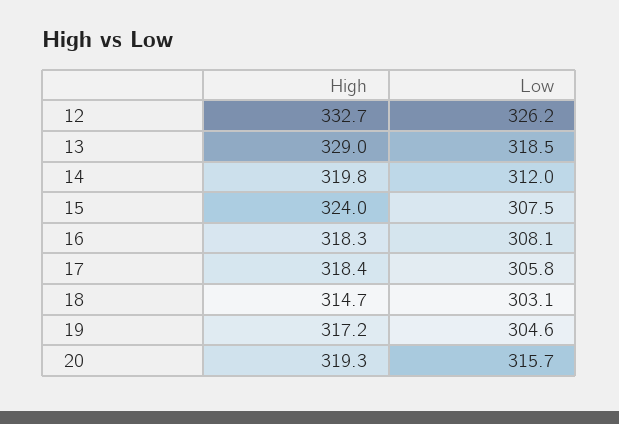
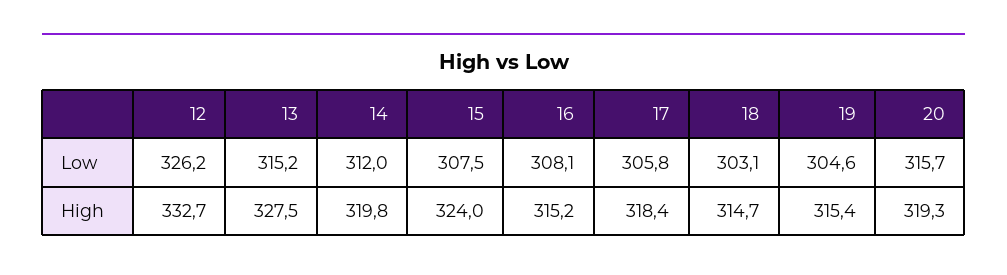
High, 13: 329 -> 327.5
Low, 13: 318.5 -> 315.2
High, 16: 318.3 -> 315.2
High, 19: 317.2 -> 315.4

